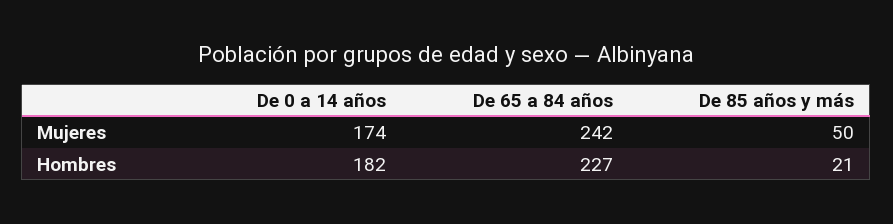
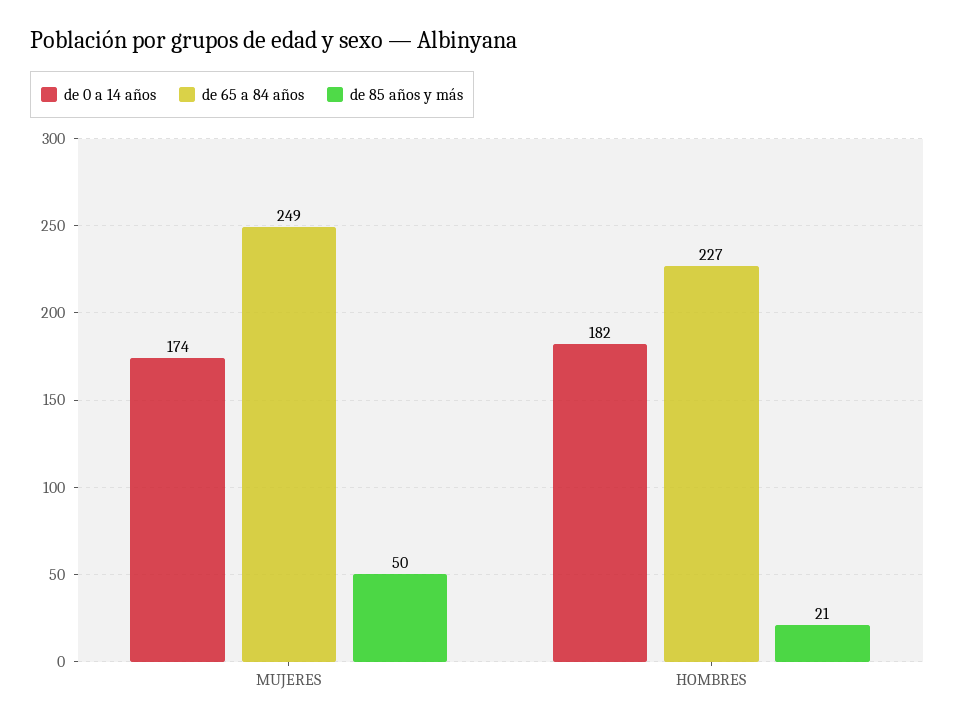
De 65 a 84 años, Mujeres: 242 -> 249

